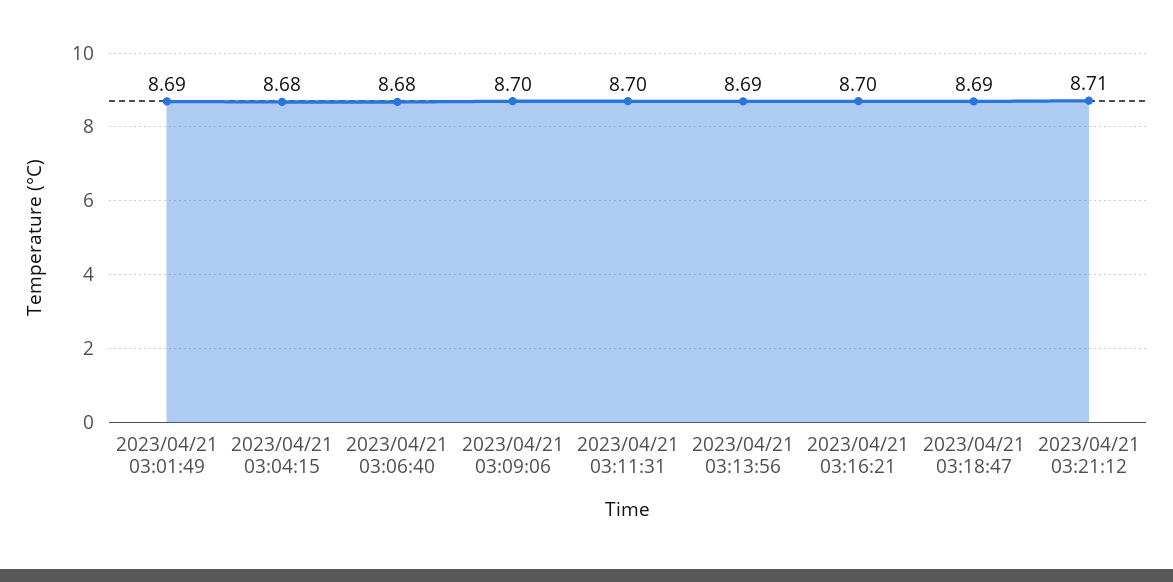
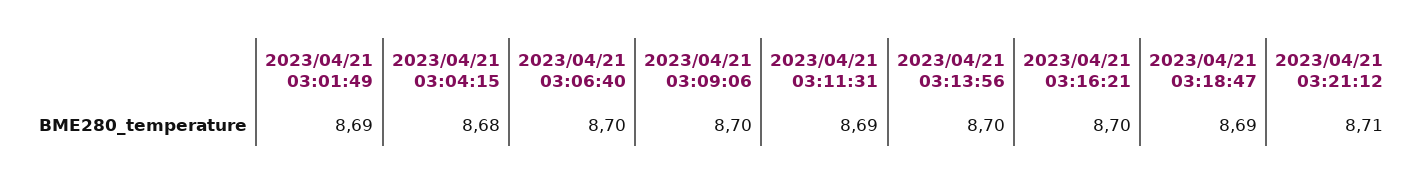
2023/04/21 03:06:40: 8.68 -> 8.7
2023/04/21 03:11:31: 8.7 -> 8.69
2023/04/21 03:13:56: 8.69 -> 8.7

